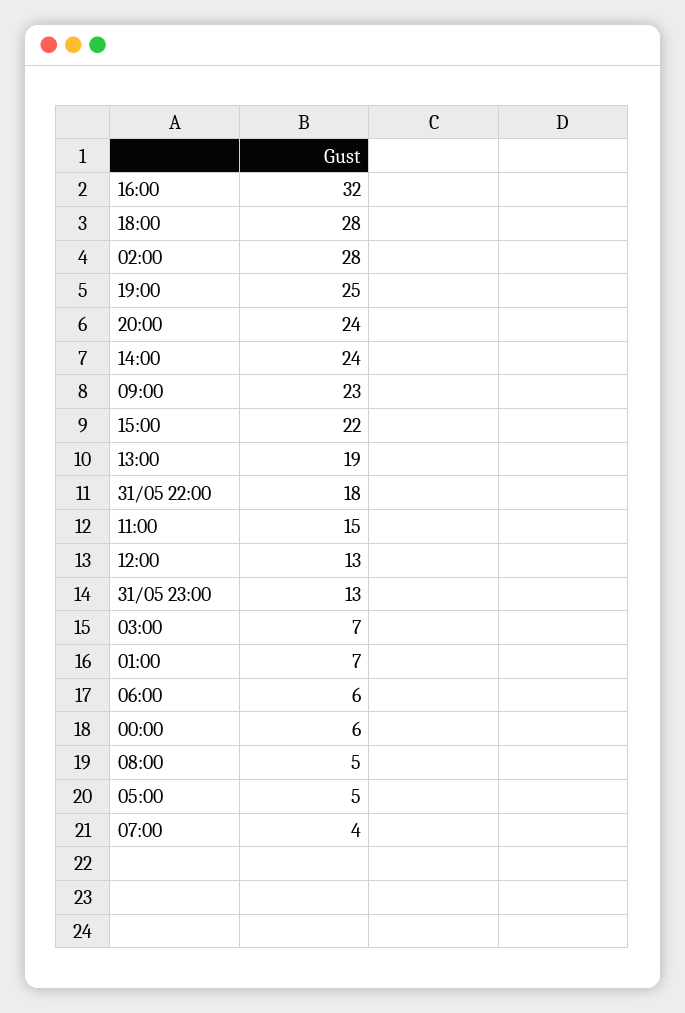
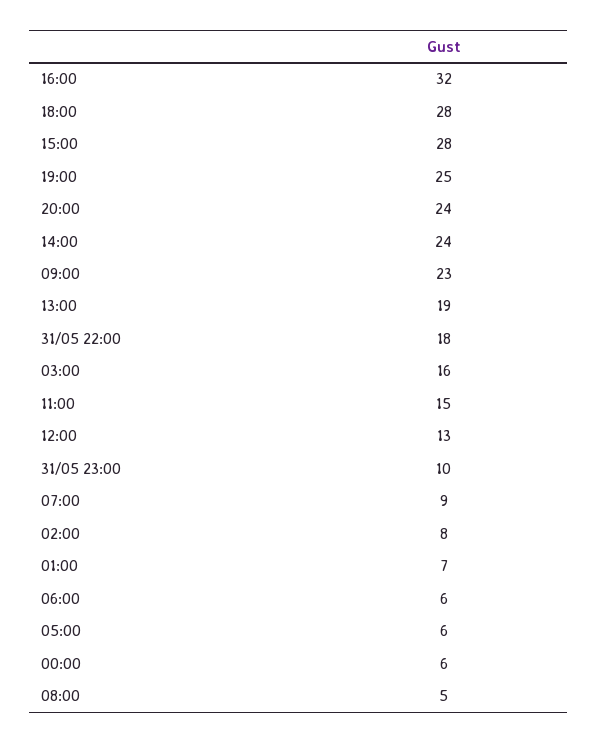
02:00: 28 -> 8
15:00: 22 -> 28
31/05 23:00: 13 -> 10
03:00: 7 -> 16
05:00: 5 -> 6
07:00: 4 -> 9

